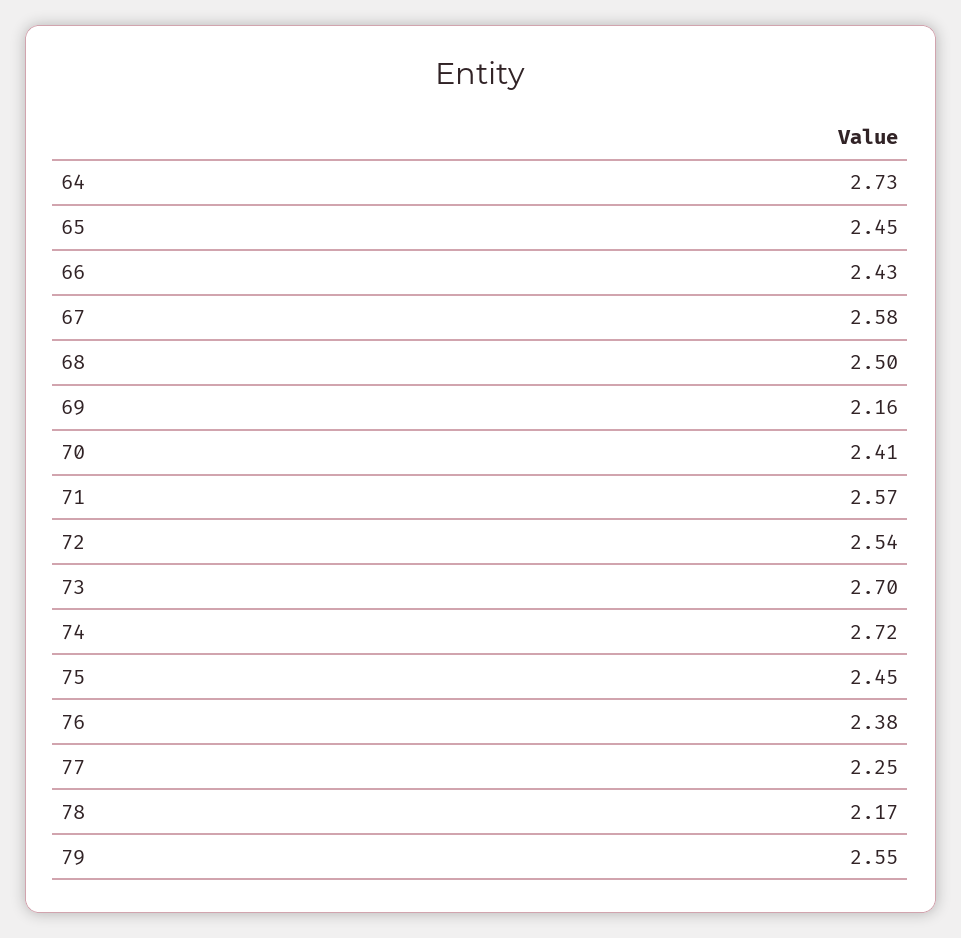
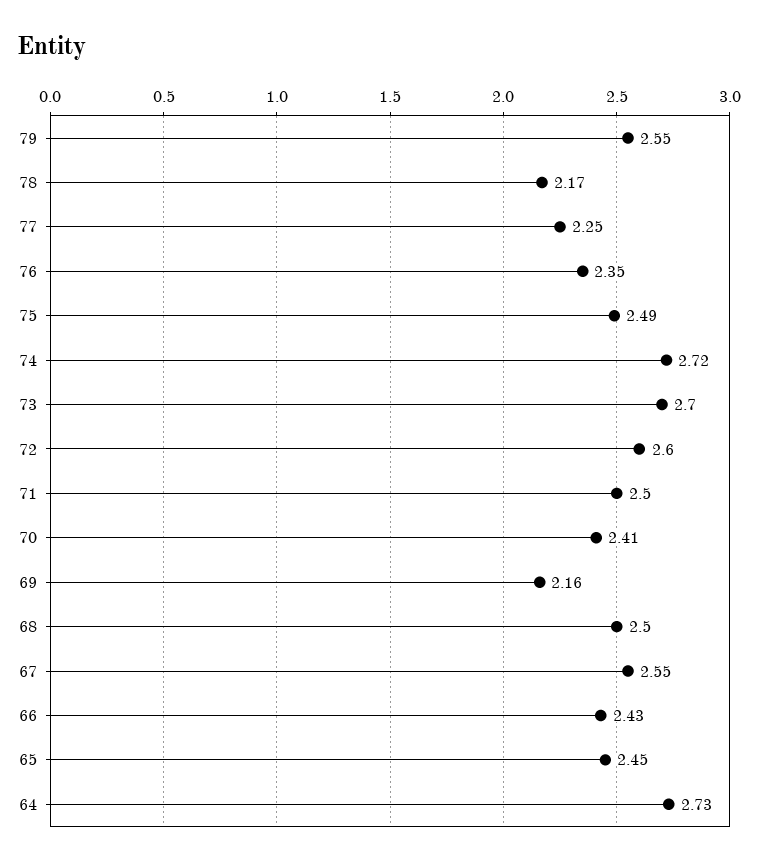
67: 2.58 -> 2.55
71: 2.57 -> 2.5
72: 2.54 -> 2.6
75: 2.45 -> 2.49
76: 2.38 -> 2.35

